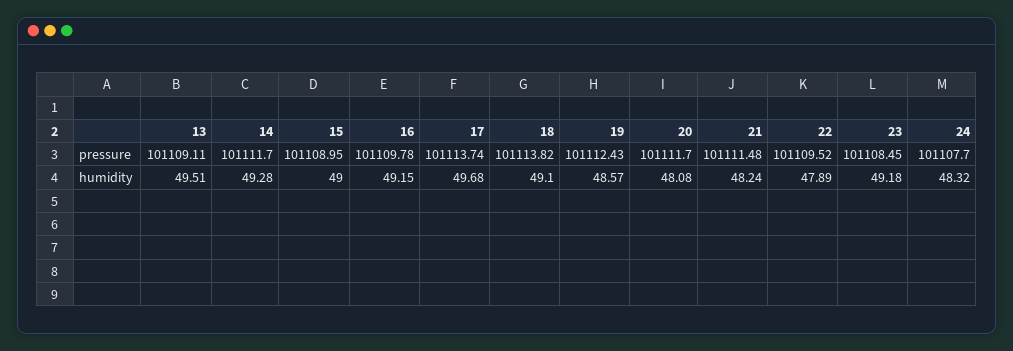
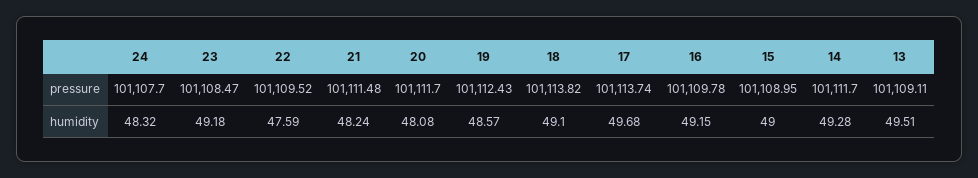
23, pressure: 101108.45 -> 101108.47
22, humidity: 47.89 -> 47.59

